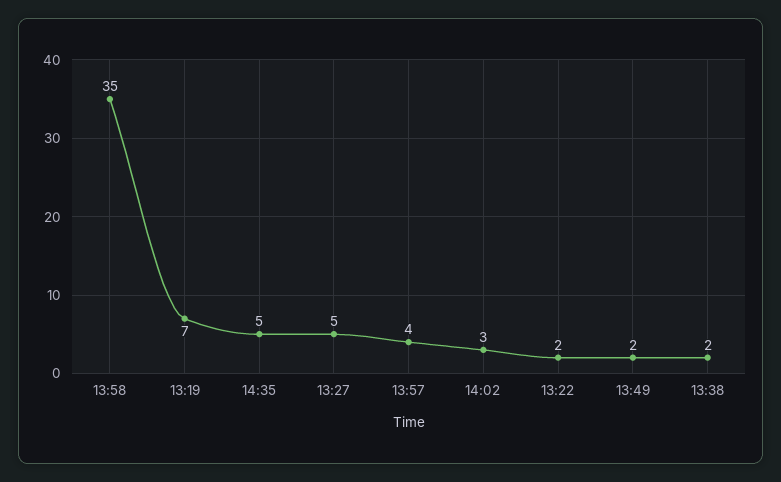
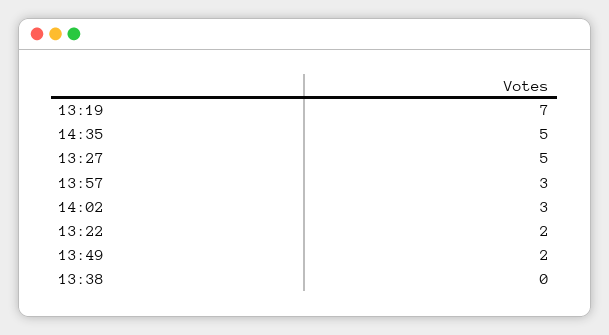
13:58: 35 -> none
13:57: 4 -> 3
13:38: 2 -> 0

